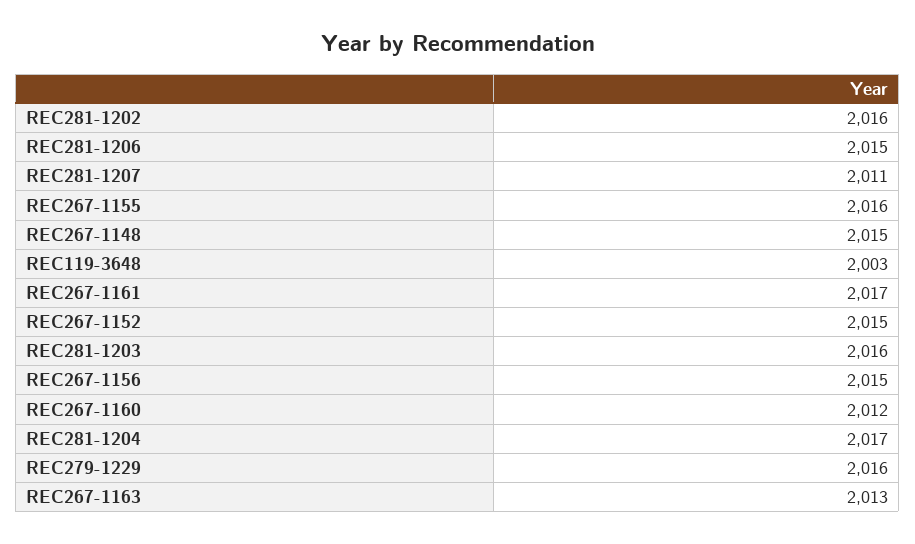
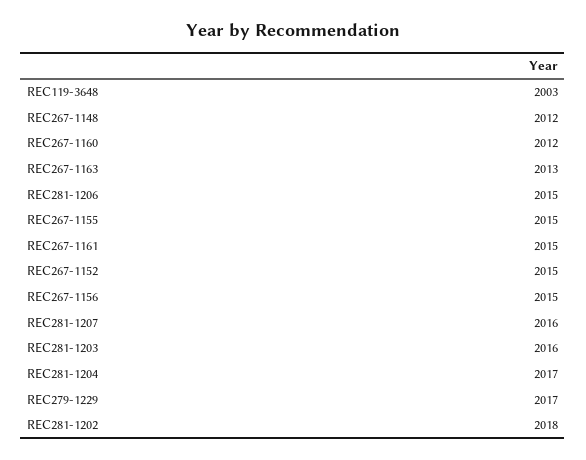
REC281-1202: 2016 -> 2018
REC281-1207: 2011 -> 2016
REC267-1155: 2016 -> 2015
REC267-1148: 2015 -> 2012
REC267-1161: 2017 -> 2015
REC279-1229: 2016 -> 2017

